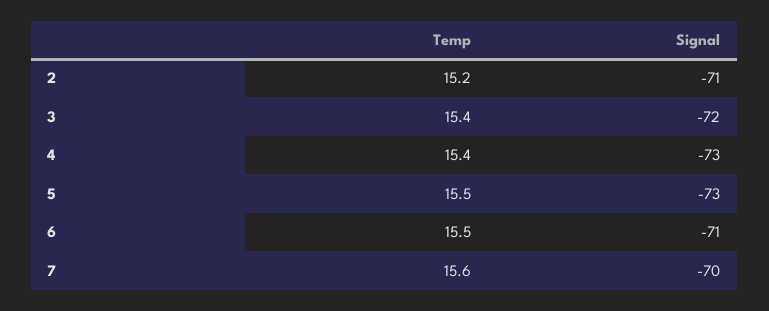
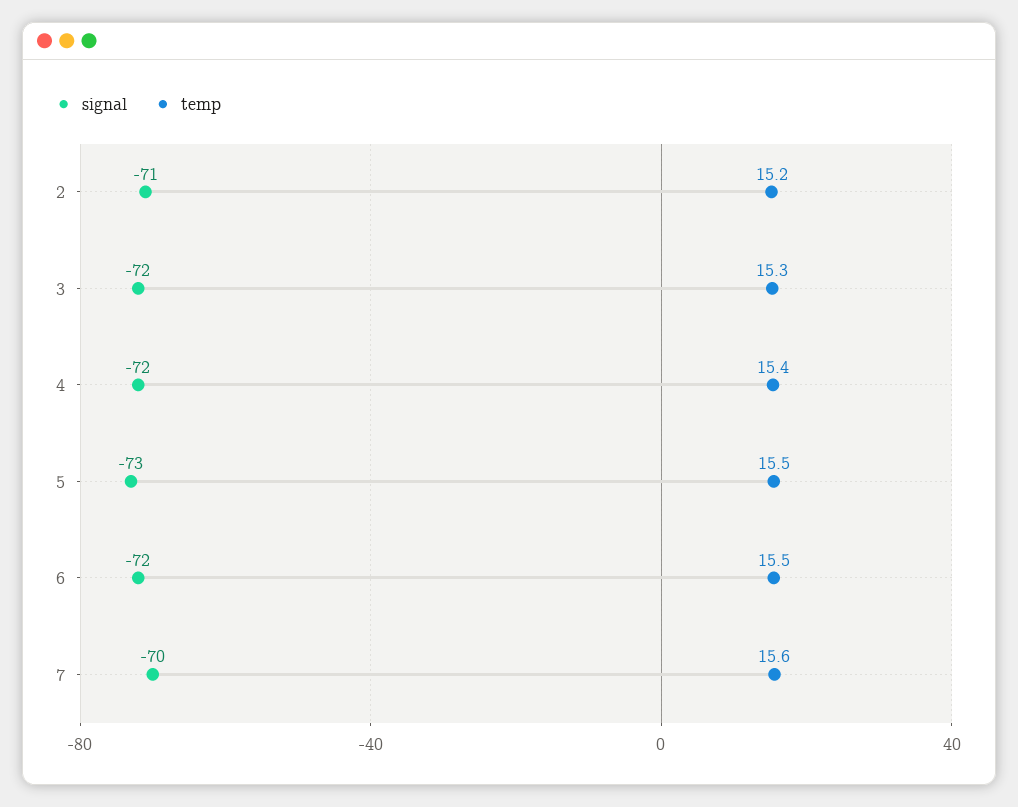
Temp, 3: 15.4 -> 15.3
Signal, 4: -73 -> -72
Signal, 6: -71 -> -72

